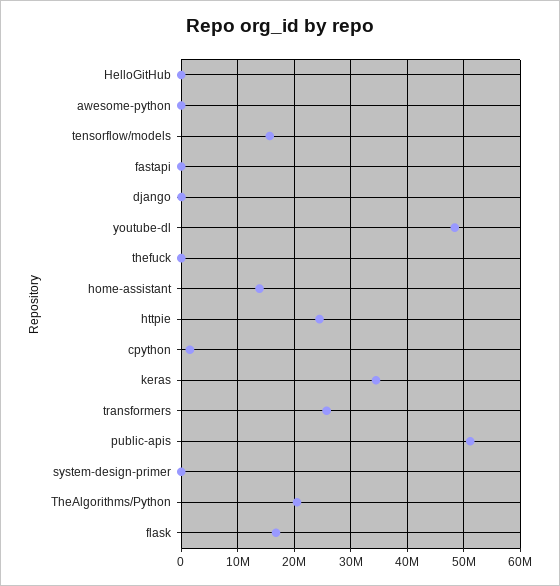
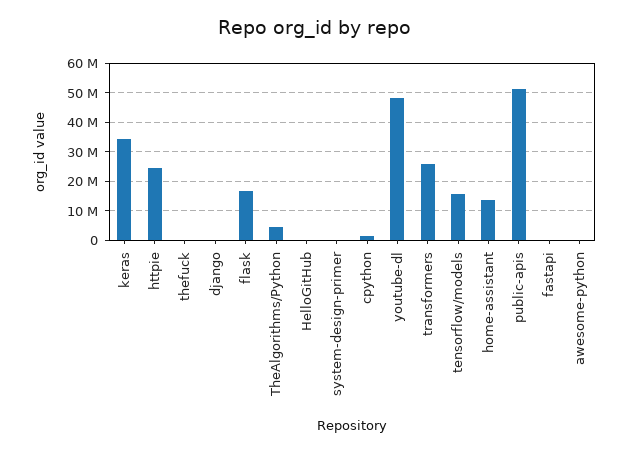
TheAlgorithms/Python: 20000000 -> 5000000

